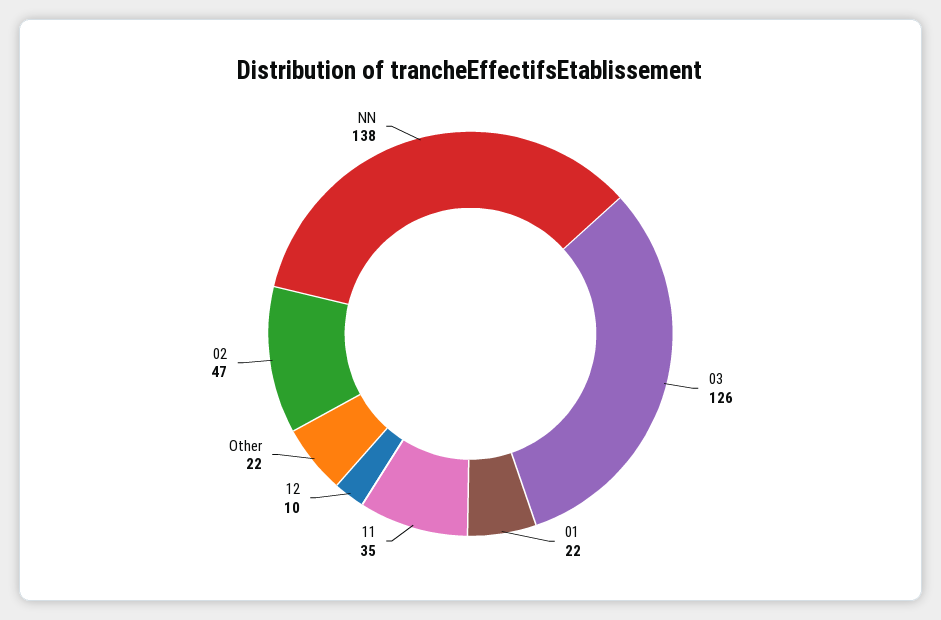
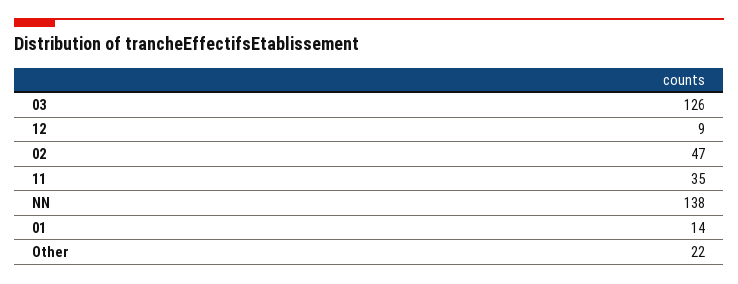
01: 22 -> 14
12: 10 -> 9

